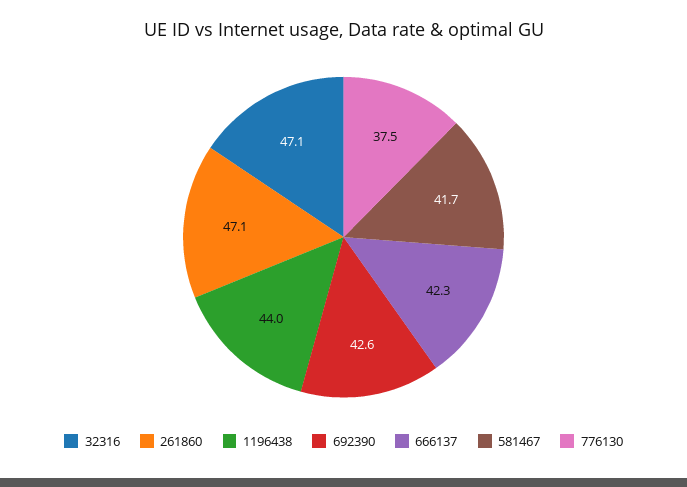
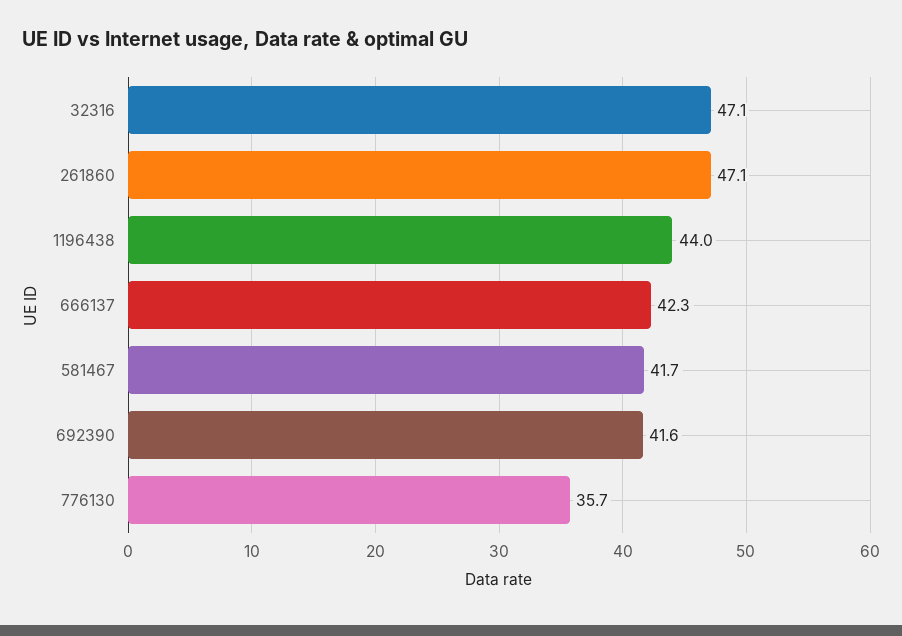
692390: 42.6 -> 41.6
776130: 37.5 -> 35.7

